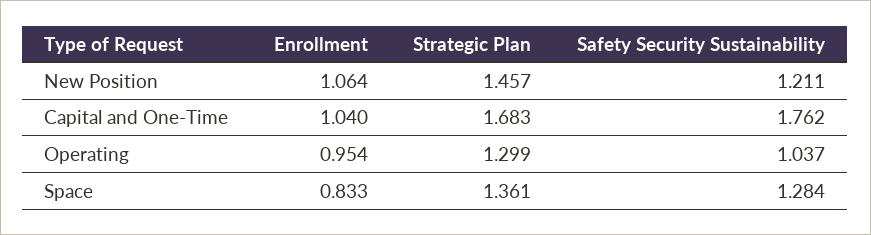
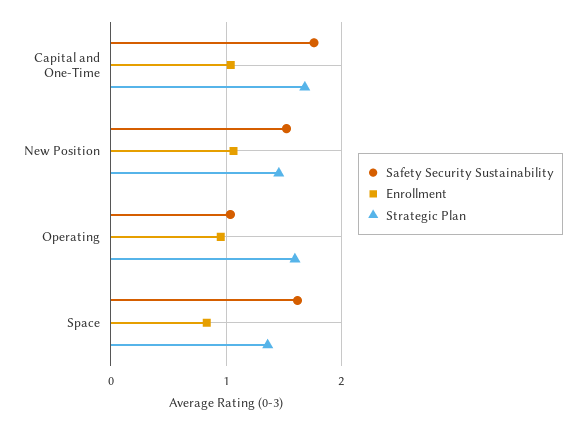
Safety Security Sustainability, New Position: 1.211 -> 1.5
Strategic Plan, Operating: 1.299 -> 1.6
Safety Security Sustainability, Space: 1.284 -> 1.6

